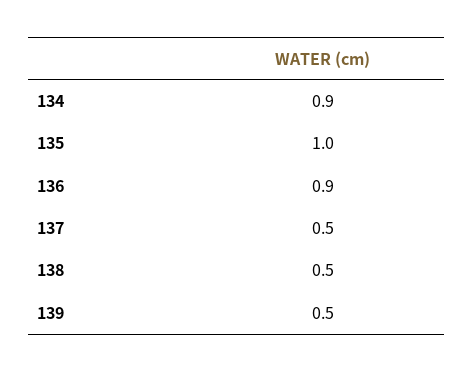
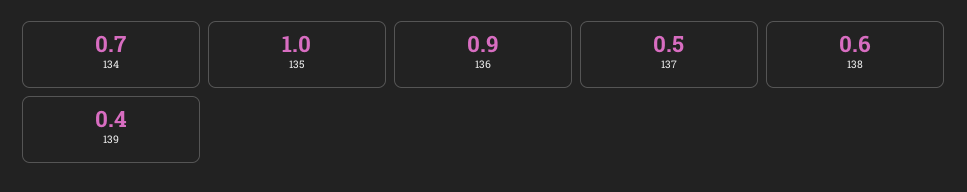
134: 0.9 -> 0.7
138: 0.5 -> 0.6
139: 0.5 -> 0.4

